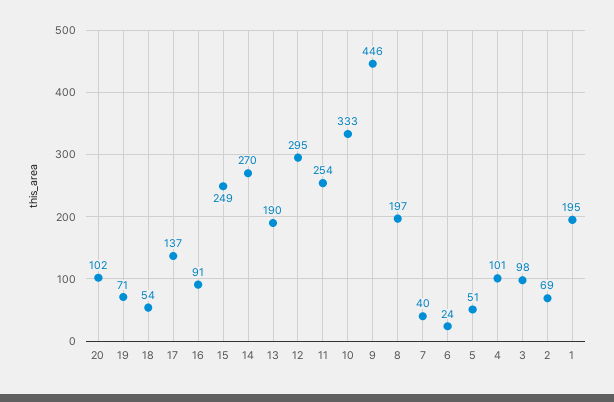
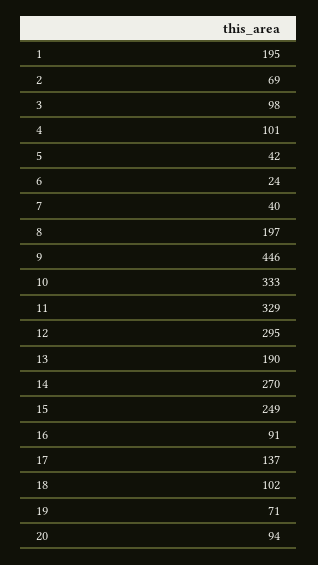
20: 102 -> 94
18: 54 -> 102
11: 254 -> 329
5: 51 -> 42

